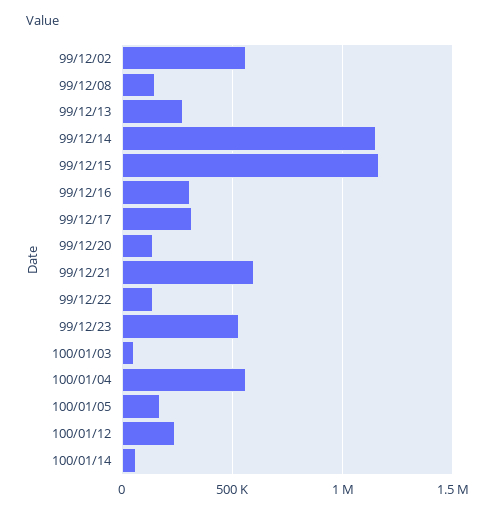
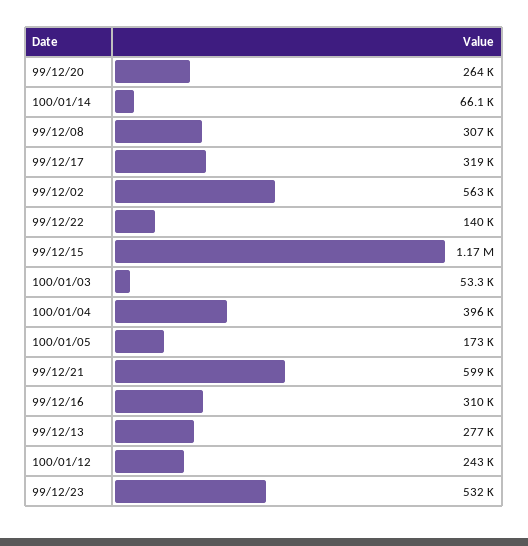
99/12/08: 150000 -> 307000
99/12/14: 1150000 -> none
99/12/20: 150000 -> 264000
100/01/04: 550000 -> 396000

